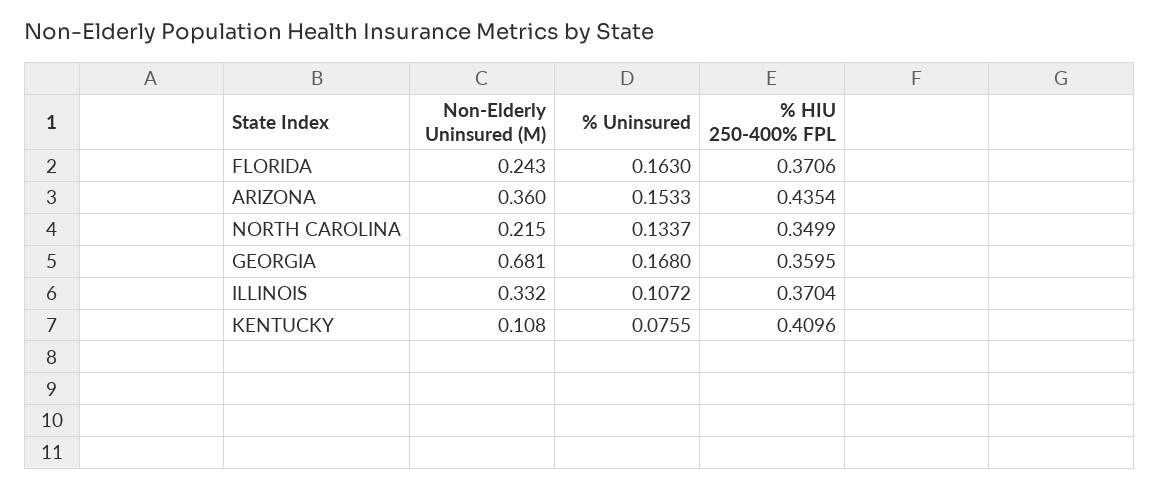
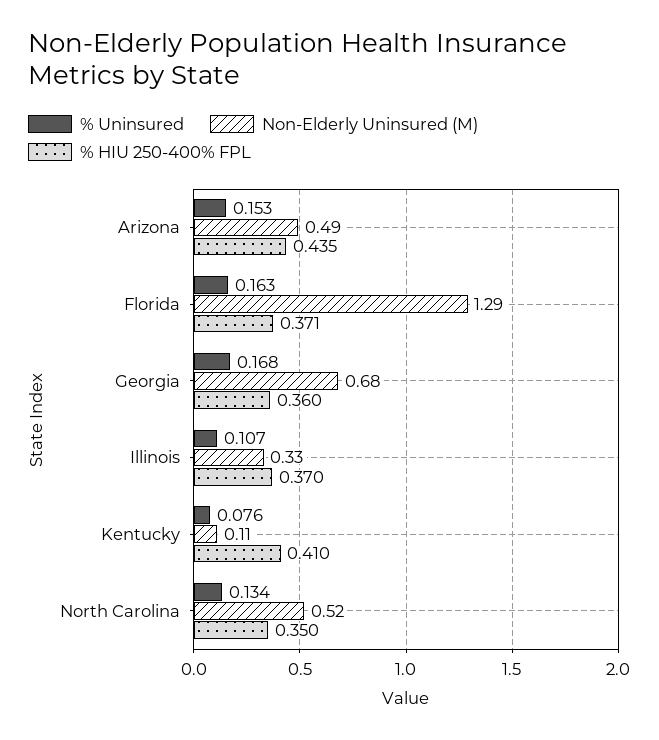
Non-Elderly Uninsured (M), FLORIDA: 0.243 -> 1.29
Non-Elderly Uninsured (M), ARIZONA: 0.36 -> 0.49
Non-Elderly Uninsured (M), NORTH CAROLINA: 0.215 -> 0.52

